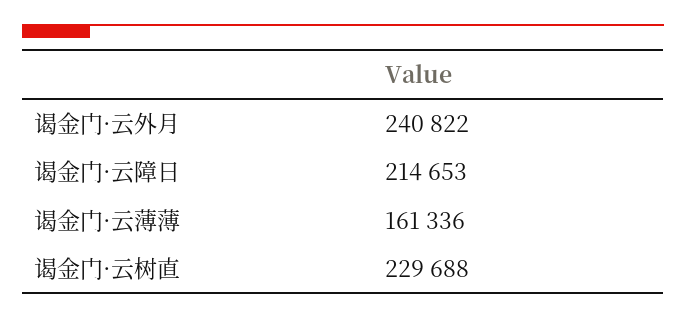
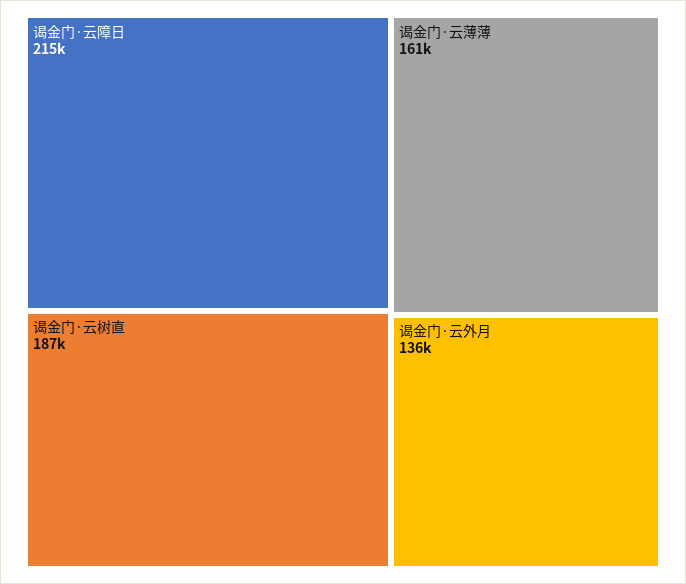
谒金门·云外月: 240822 -> 136000
谒金门·云树直: 229688 -> 187000

